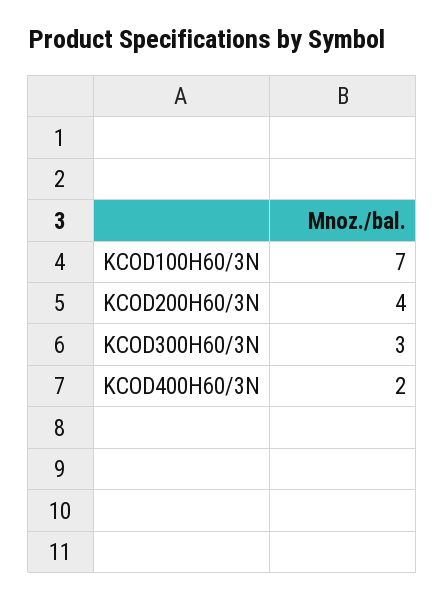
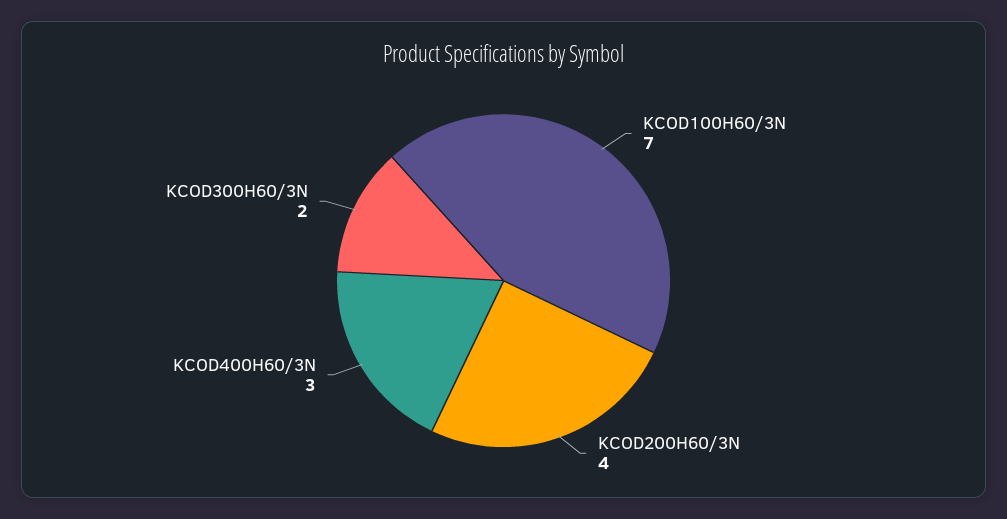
KCOD300H60/3N: 3 -> 2
KCOD400H60/3N: 2 -> 3

